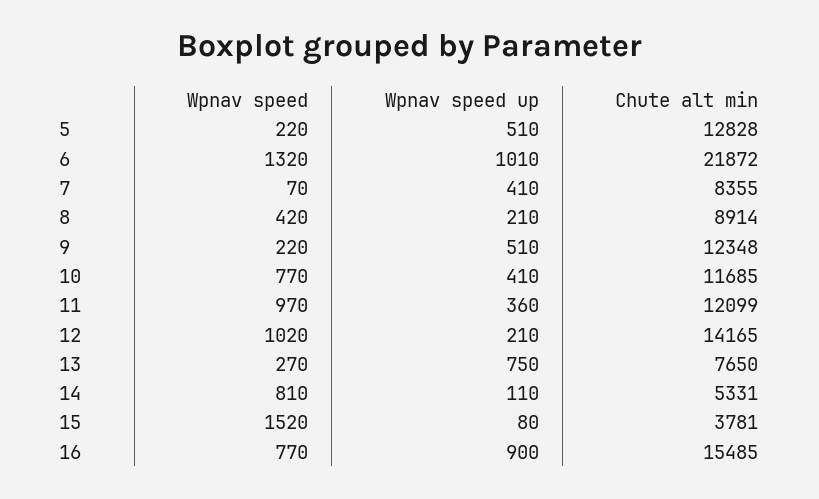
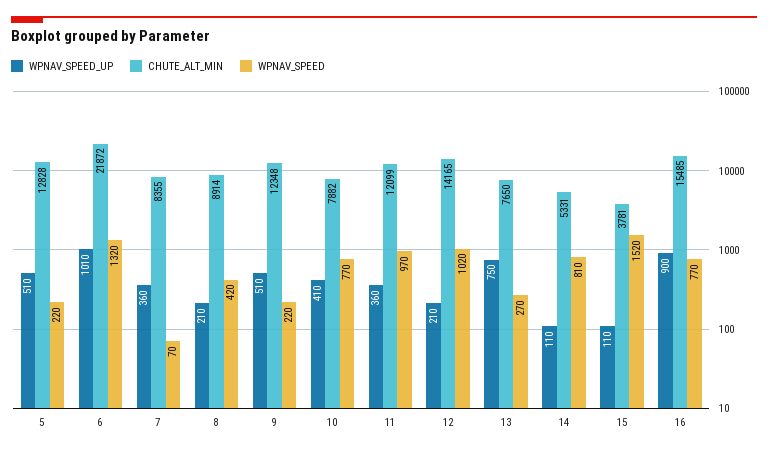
Wpnav speed up, 7: 410 -> 360
Chute alt min, 10: 11685 -> 7882
Wpnav speed up, 15: 80 -> 110

